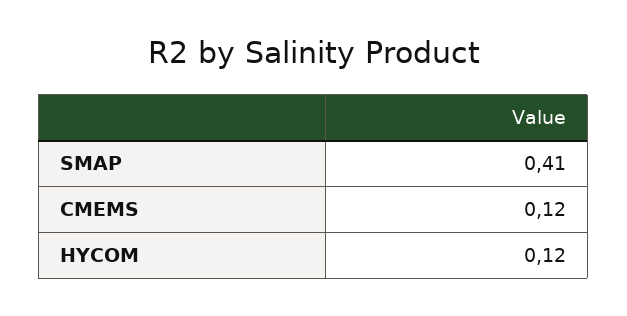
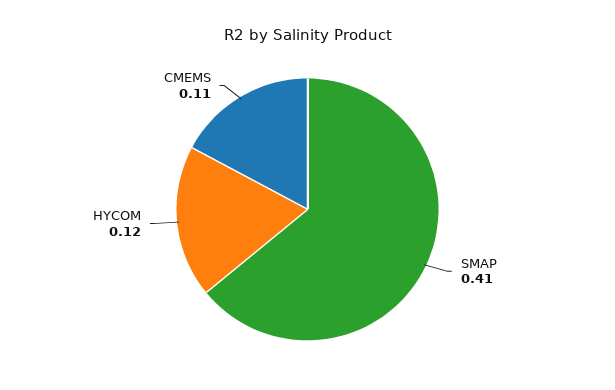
CMEMS: 0.12 -> 0.11

